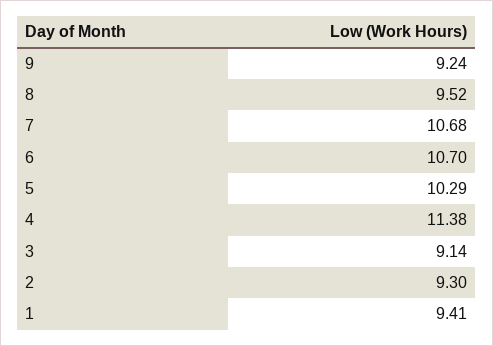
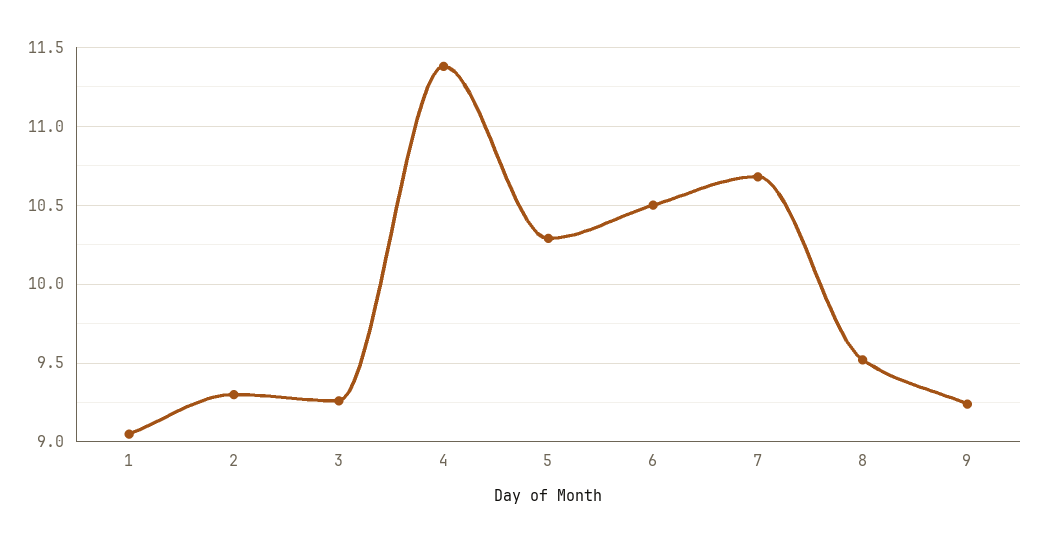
6: 10.7 -> 10.5
3: 9.14 -> 9.25
1: 9.41 -> 9.05

